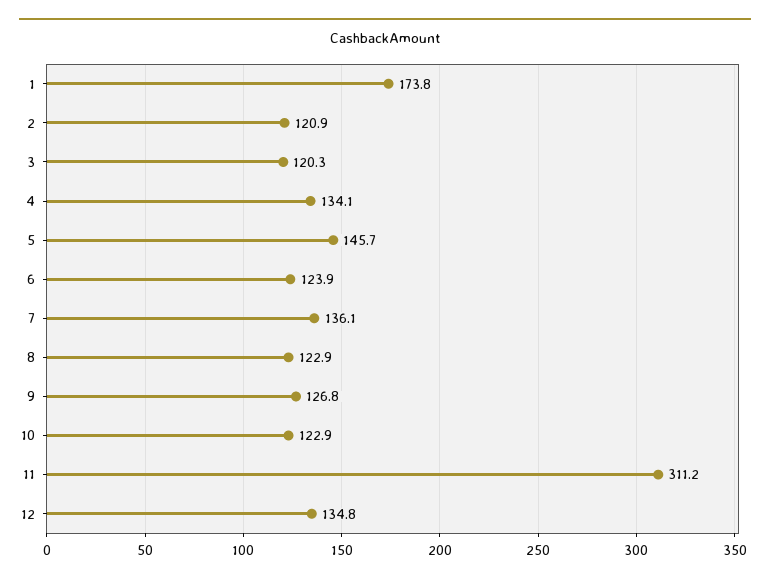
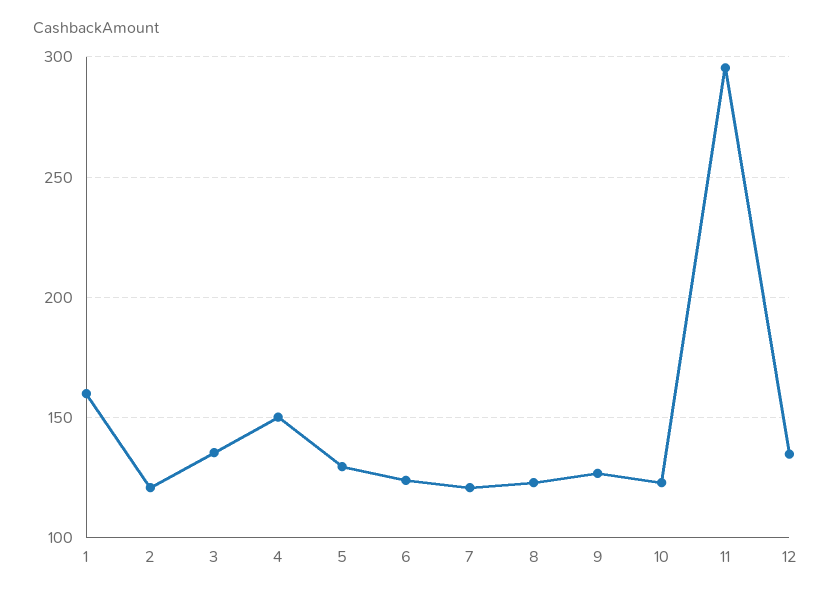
1: 173.8 -> 160
3: 120.3 -> 135
4: 134.1 -> 150
5: 145.7 -> 130
7: 136.1 -> 120
11: 311.2 -> 295

